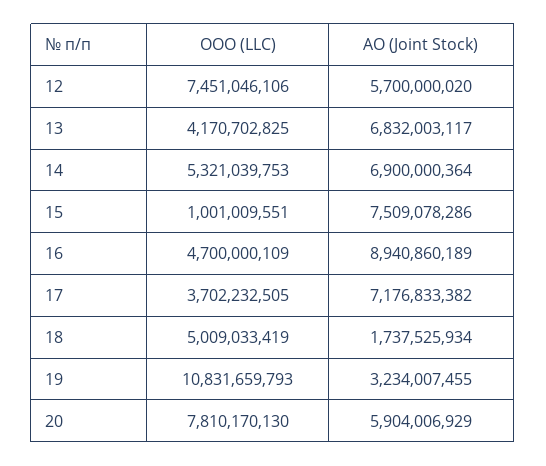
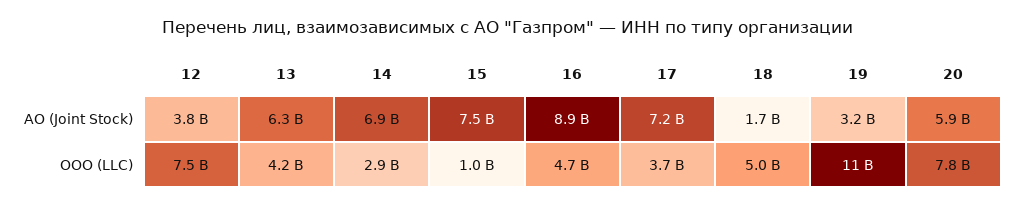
АО (Joint Stock), 12: 5700000020 -> 3800000000
АО (Joint Stock), 13: 6832003117 -> 6300000000
ООО (LLC), 14: 5321039753 -> 2900000000

